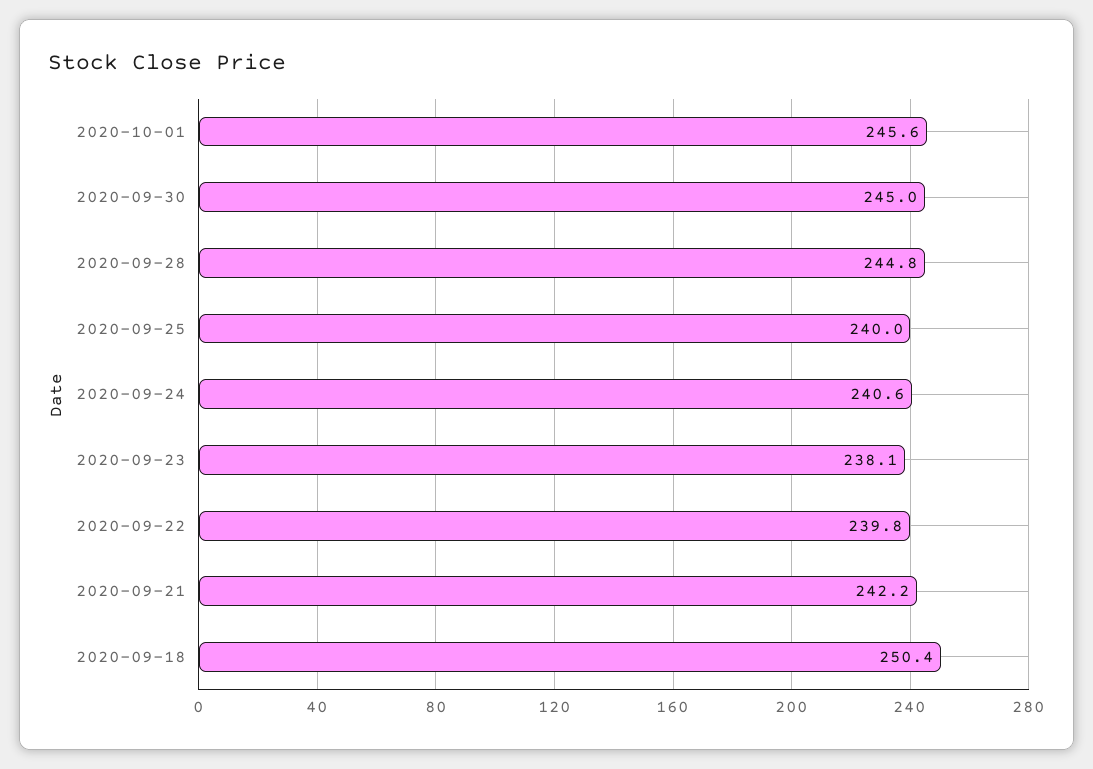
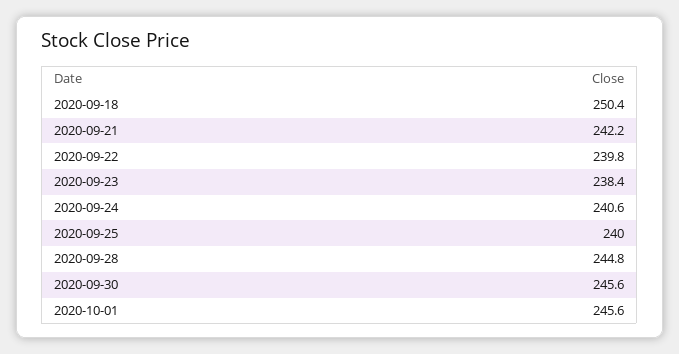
2020-09-30: 245 -> 245.6
2020-09-23: 238.1 -> 238.4

